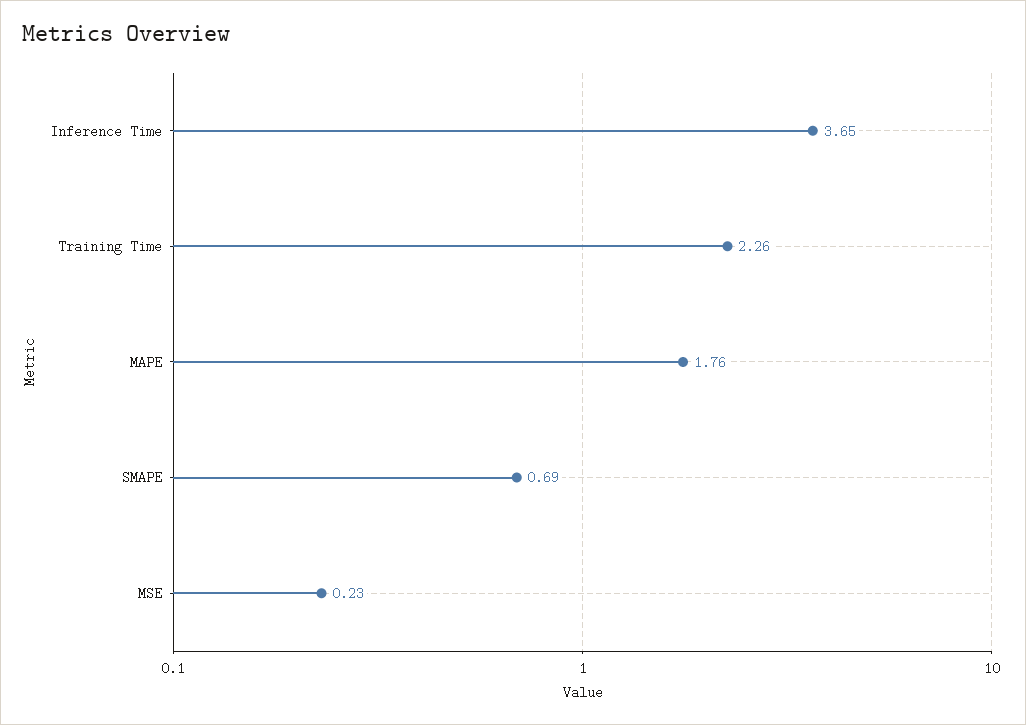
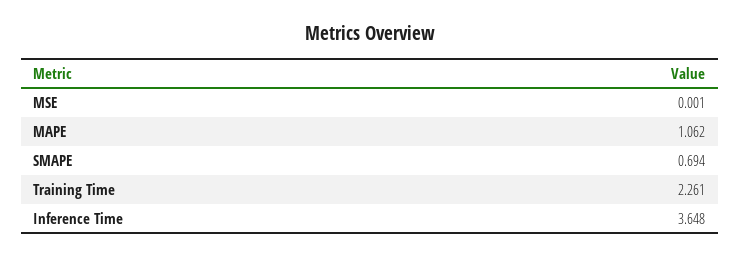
MAPE: 1.76 -> 1.062
MSE: 0.23 -> 0.001

